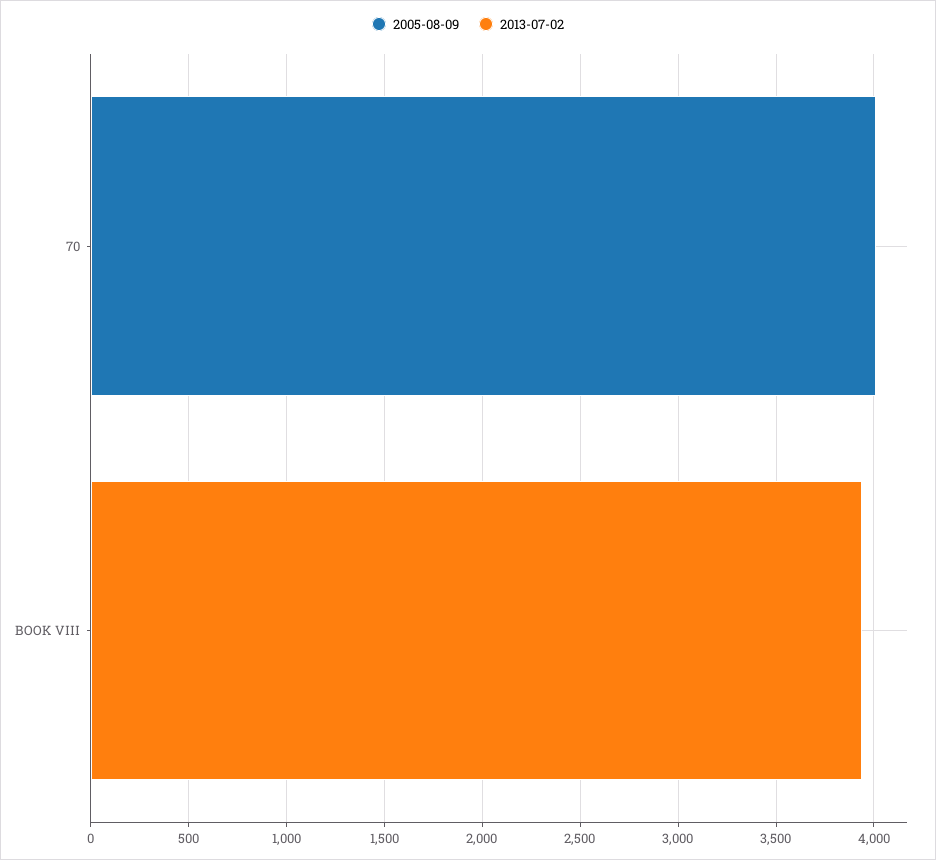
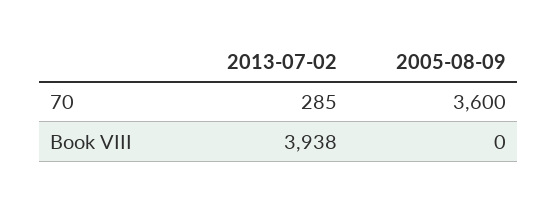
2005-08-09, 70: 4000 -> 3600
2013-07-02, 70: 0 -> 285

